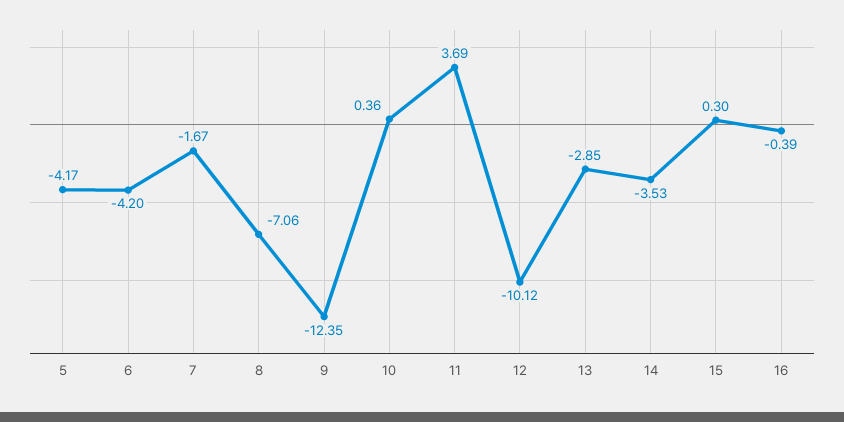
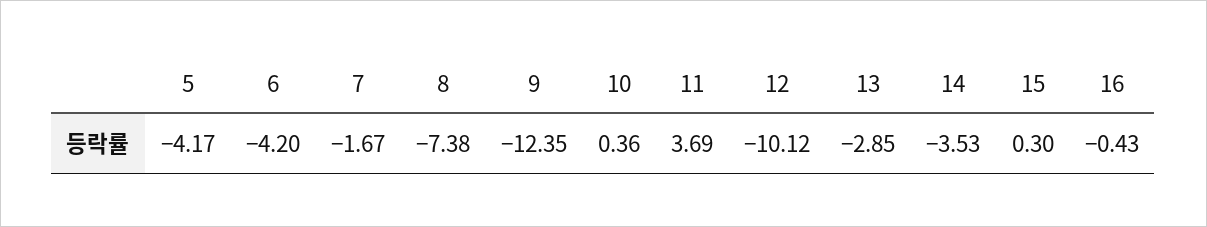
8: -7.06 -> -7.38
16: -0.39 -> -0.43

